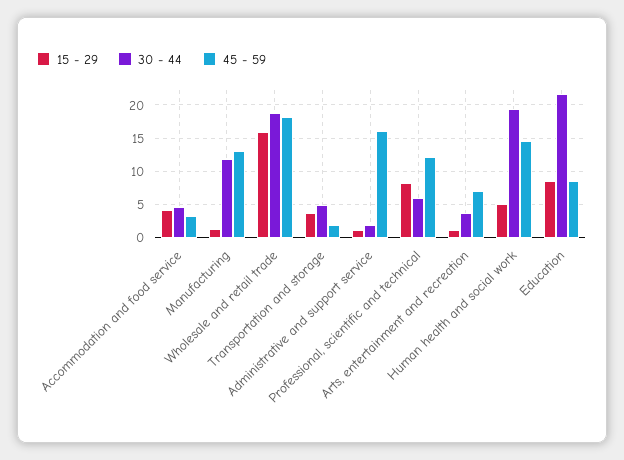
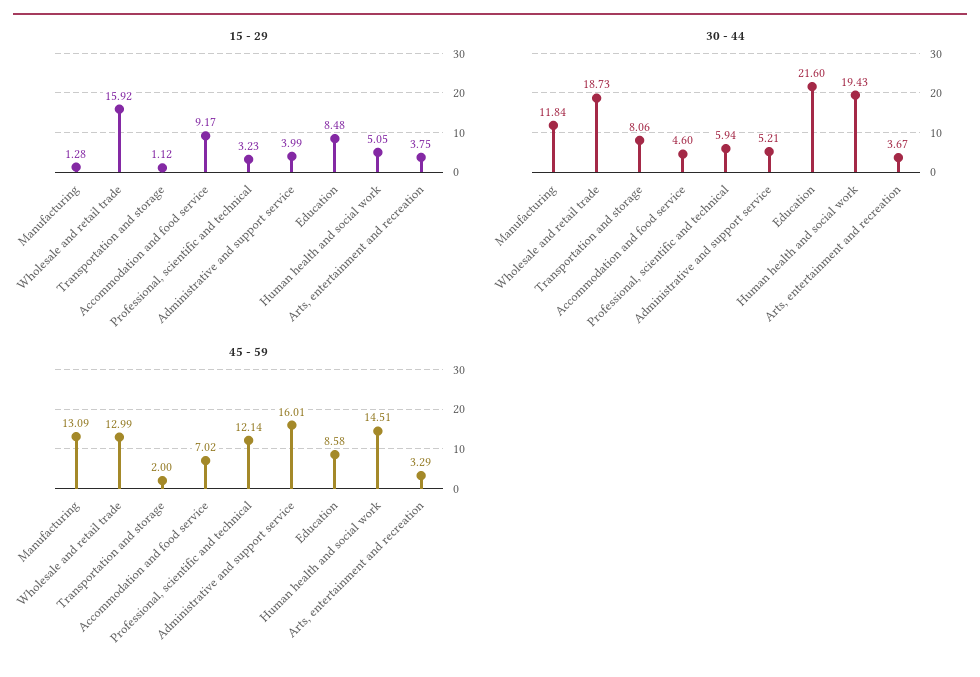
15 - 29, Accommodation and food service: 4 -> 9.17
45 - 59, Accommodation and food service: 3 -> 7.02
45 - 59, Wholesale and retail trade: 18 -> 12.99
15 - 29, Transportation and storage: 4 -> 1.12
30 - 44, Transportation and storage: 5 -> 8.06
15 - 29, Administrative and support service: 1 -> 3.99
30 - 44, Administrative and support service: 2 -> 5.21
15 - 29, Professional, scientific and technical: 8 -> 3.23
15 - 29, Arts, entertainment and recreation: 1 -> 3.75
45 - 59, Arts, entertainment and recreation: 7 -> 3.29

